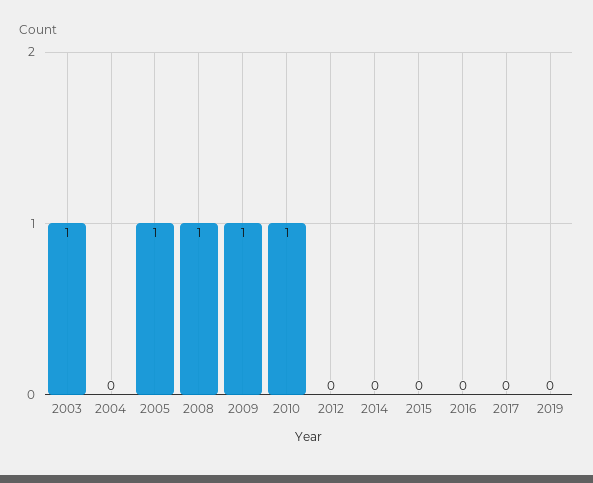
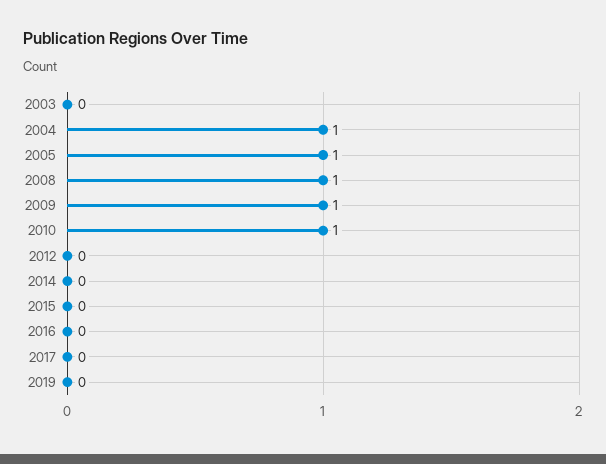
2003: 1 -> 0
2004: 0 -> 1

